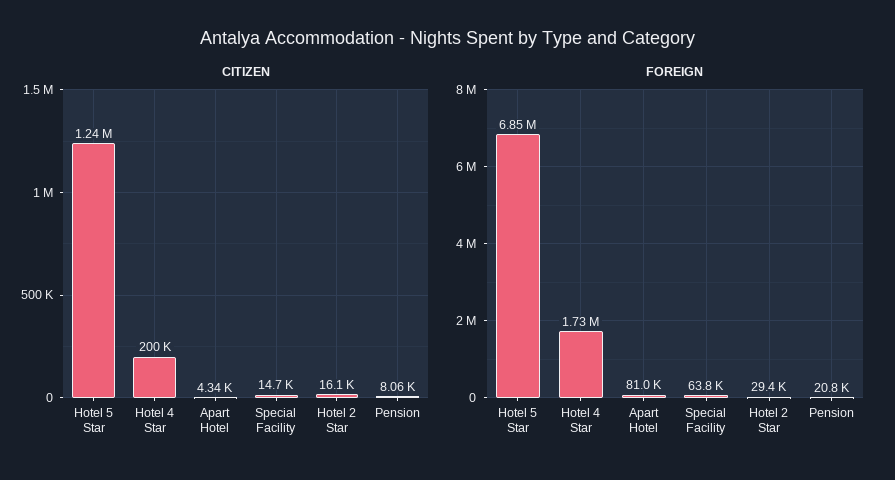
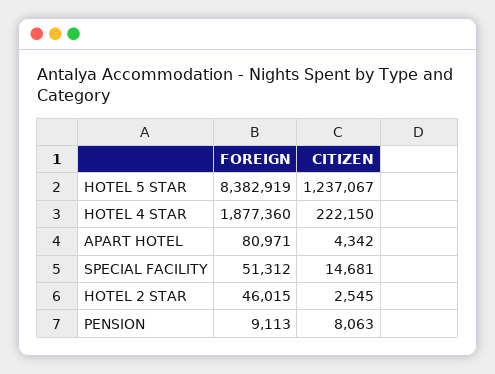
CITIZEN, Hotel 4 Star: 200000 -> 222150
CITIZEN, Hotel 2 Star: 16100 -> 2545
FOREIGN, Hotel 5 Star: 6850000 -> 8382919
FOREIGN, Hotel 4 Star: 1730000 -> 1877360
FOREIGN, Special Facility: 63800 -> 51312
FOREIGN, Hotel 2 Star: 29400 -> 46015
FOREIGN, Pension: 20800 -> 9113

